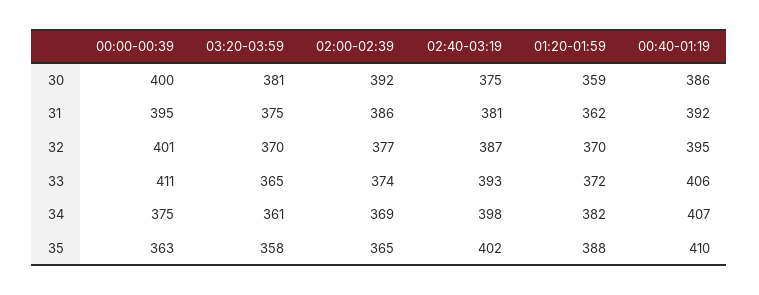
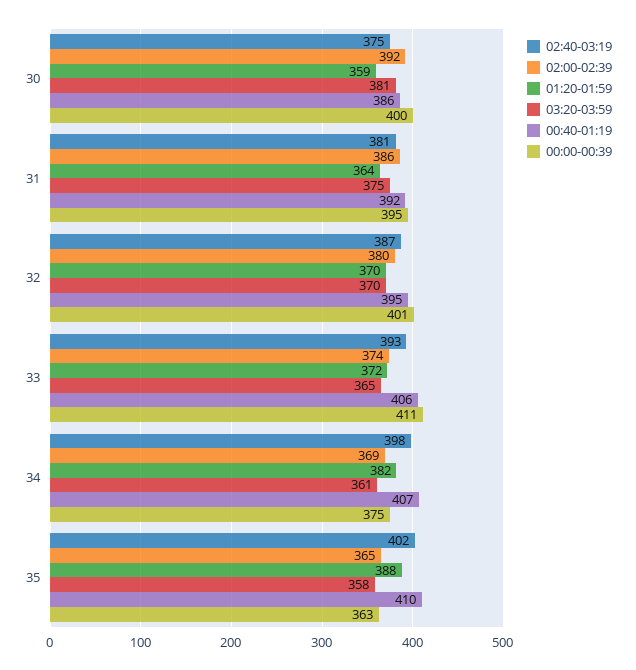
01:20-01:59, 31: 362 -> 364
02:00-02:39, 32: 377 -> 380

